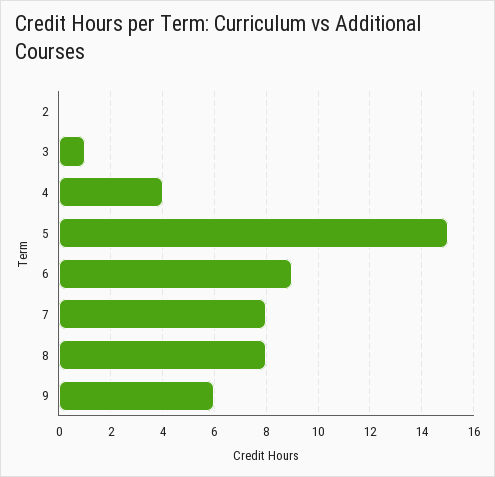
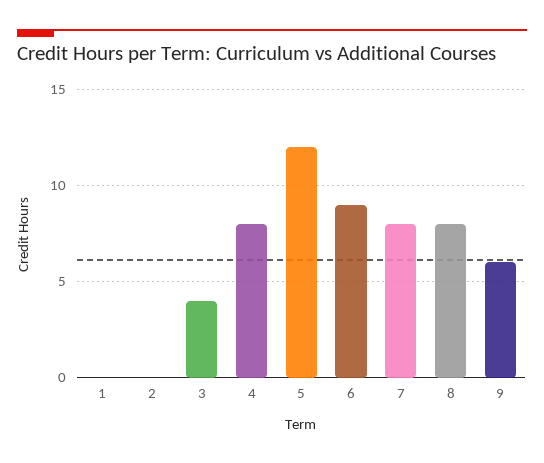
3: 1 -> 4
4: 4 -> 8
5: 15 -> 12
1: none -> 0

